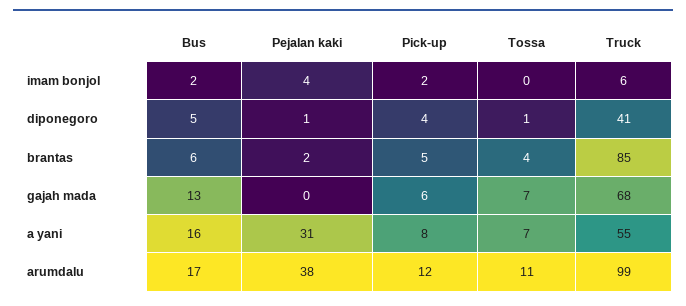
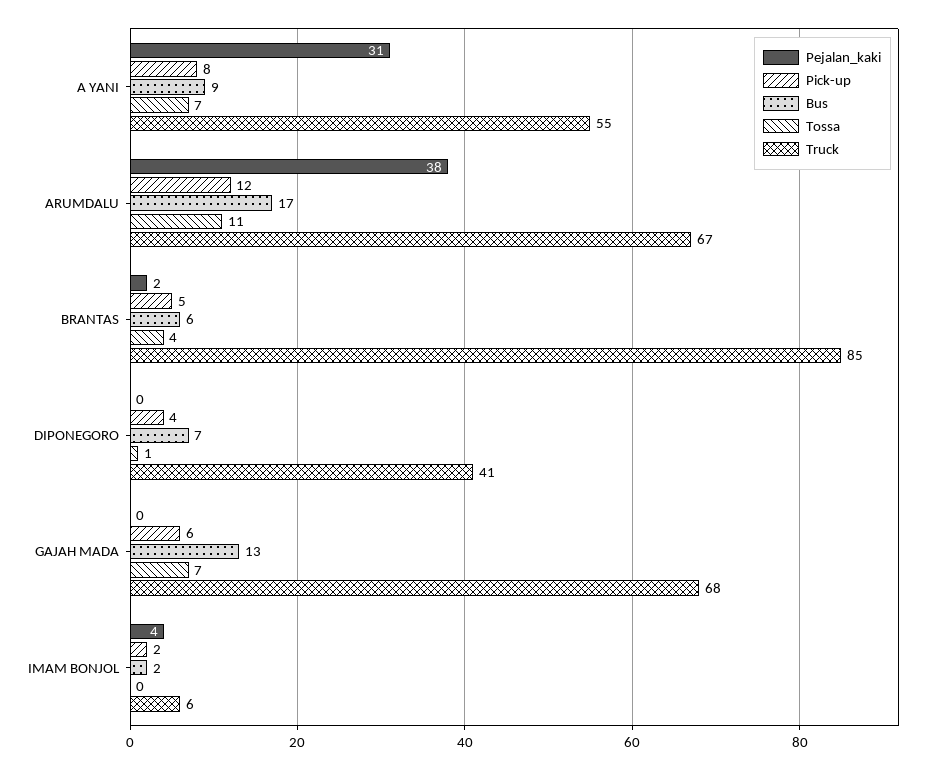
Bus, diponegoro: 5 -> 7
Pejalan kaki, diponegoro: 1 -> 0
Bus, a yani: 16 -> 9
Truck, arumdalu: 99 -> 67

